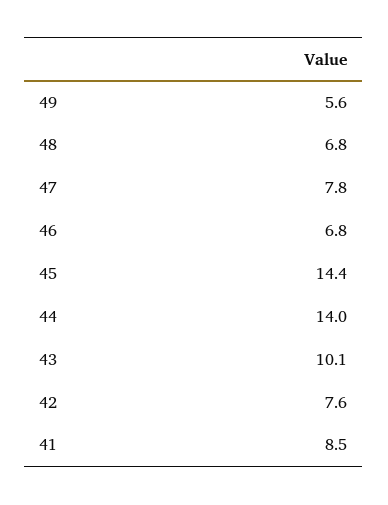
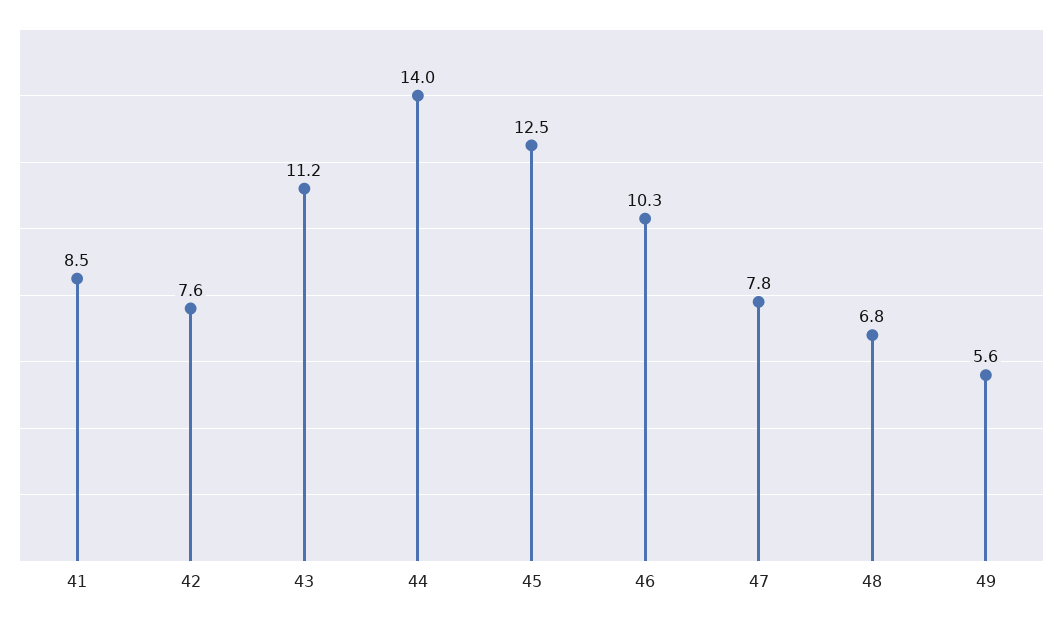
46: 6.8 -> 10.3
45: 14.4 -> 12.5
43: 10.1 -> 11.2

